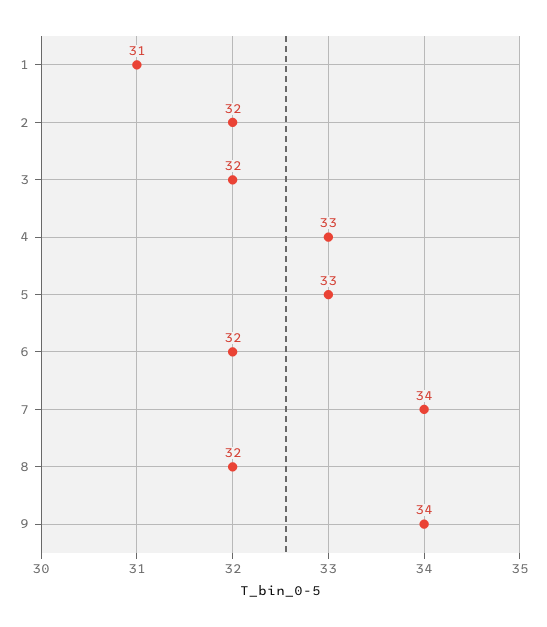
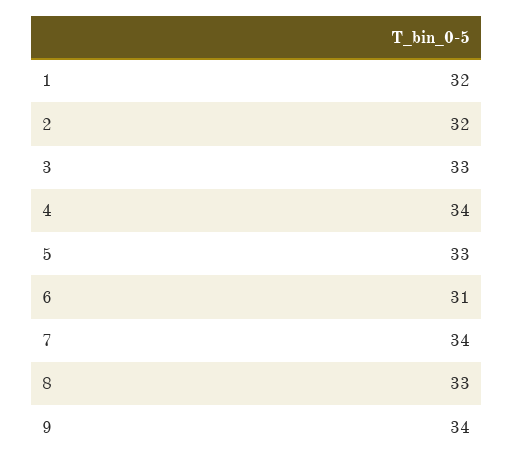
1: 31 -> 32
3: 32 -> 33
4: 33 -> 34
6: 32 -> 31
8: 32 -> 33

